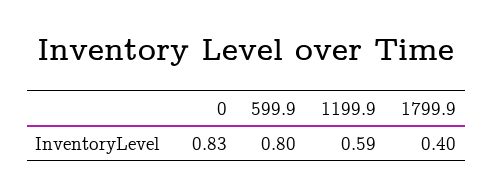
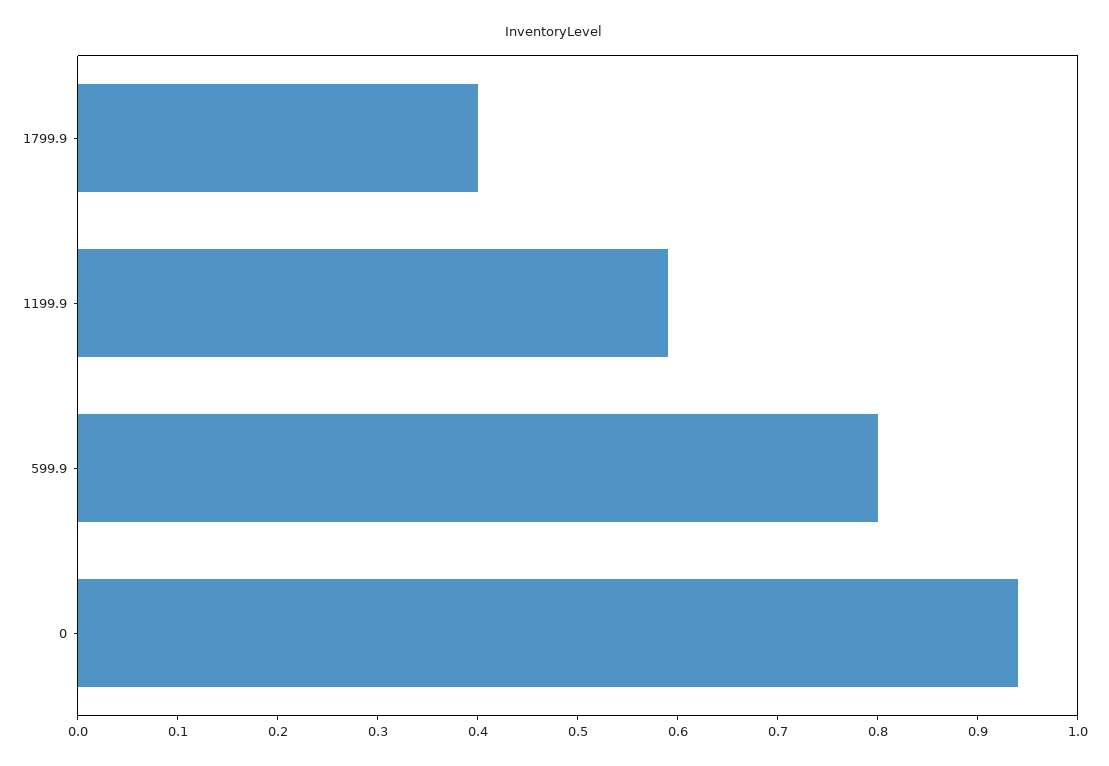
0: 0.83 -> 0.94

